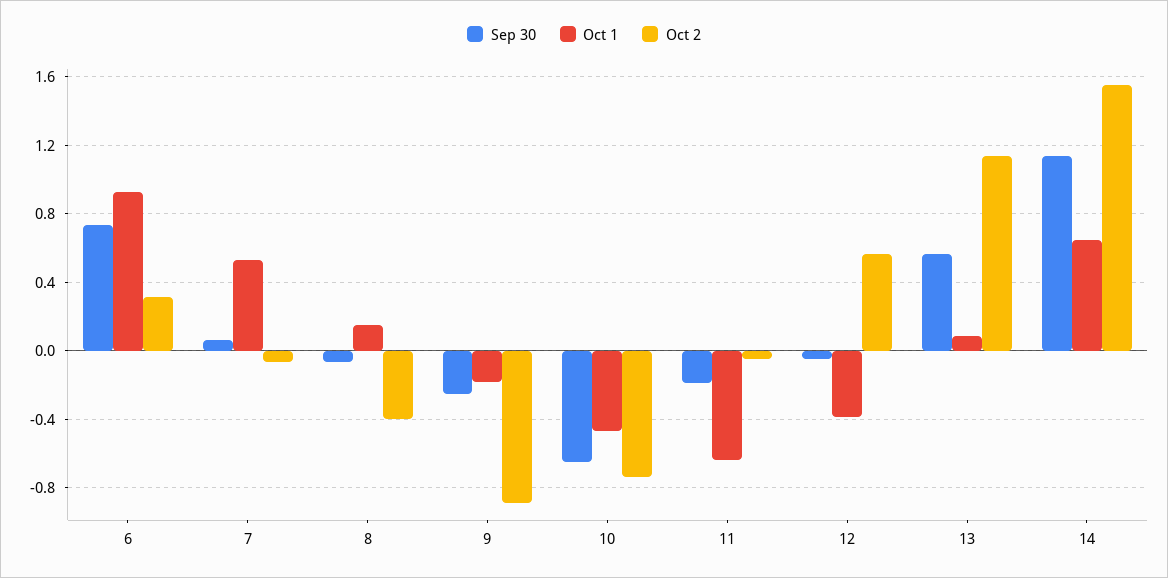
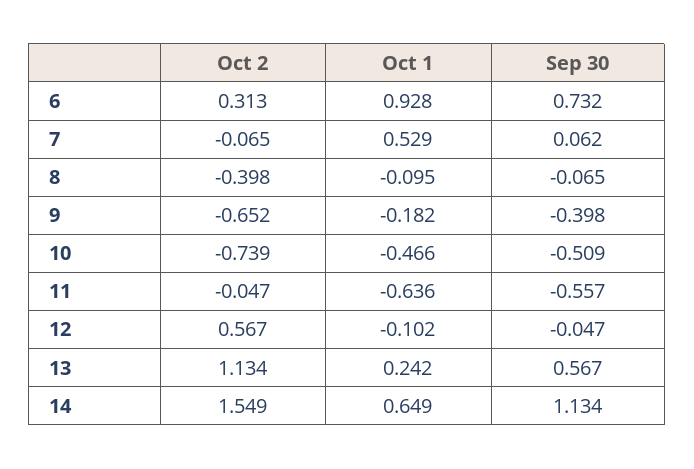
Oct 1, 8: 0.15 -> -0.095
Sep 30, 9: -0.25 -> -0.398
Oct 2, 9: -0.9 -> -0.652
Sep 30, 10: -0.65 -> -0.509
Sep 30, 11: -0.2 -> -0.557
Oct 1, 12: -0.4 -> -0.102
Oct 1, 13: 0.1 -> 0.242

